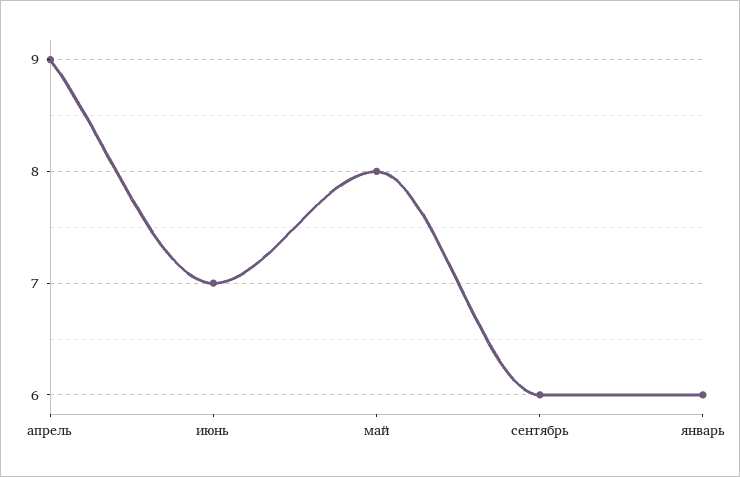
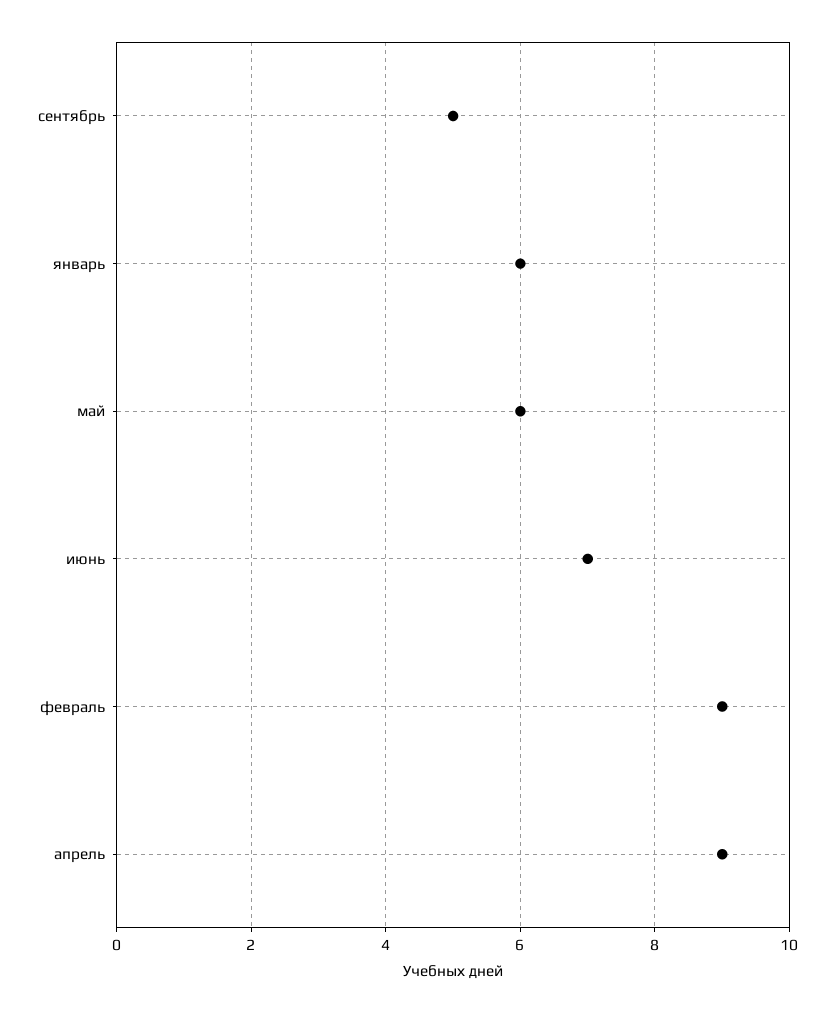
май: 8 -> 6
сентябрь: 6 -> 5
февраль: none -> 9

